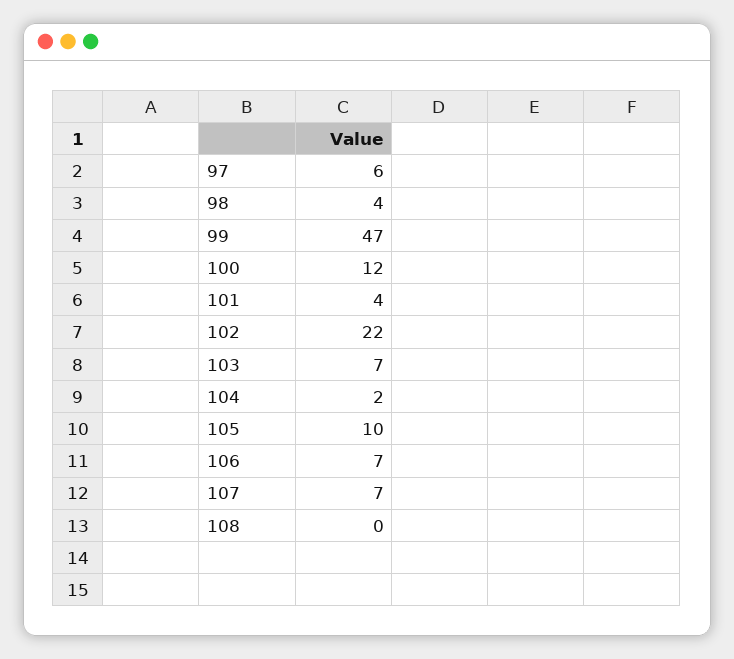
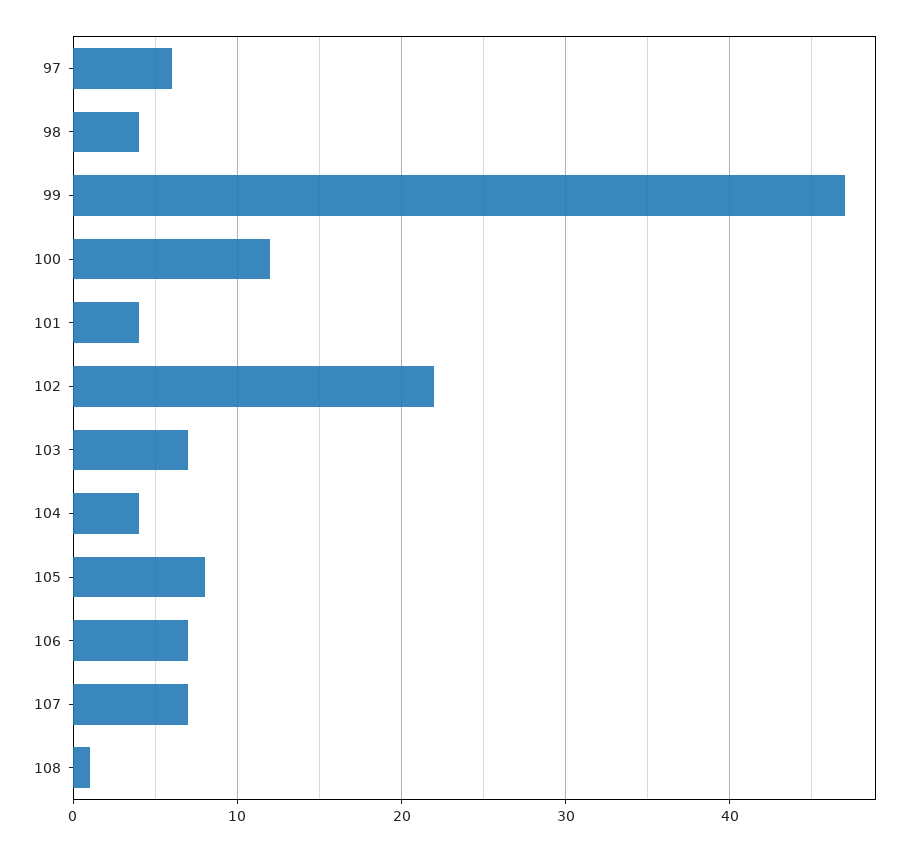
104: 2 -> 4
105: 10 -> 8
108: 0 -> 1

